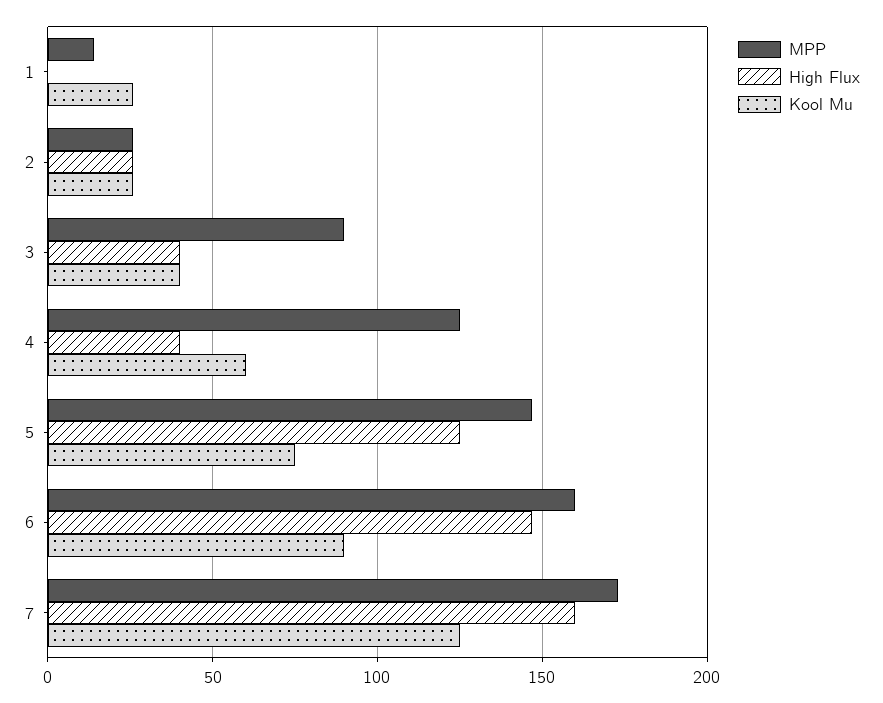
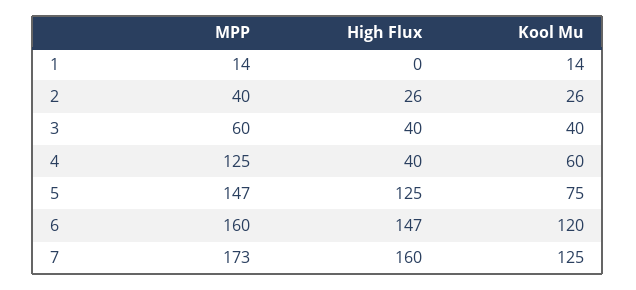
Kool Mu, 1: 25 -> 14
MPP, 2: 25 -> 40
MPP, 3: 90 -> 60
Kool Mu, 6: 90 -> 120

